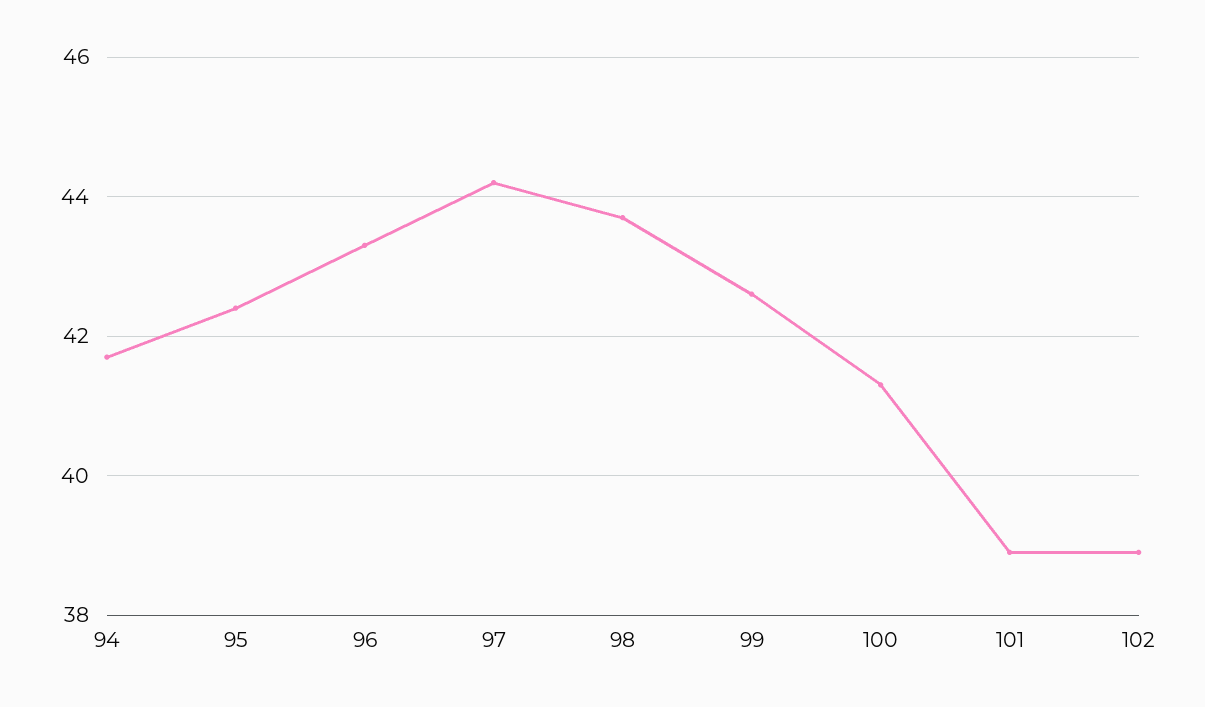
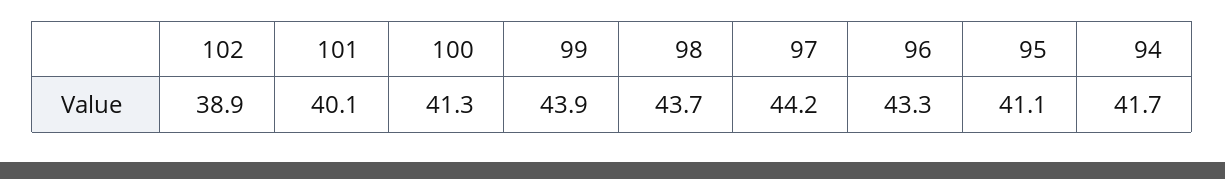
95: 42.5 -> 41.1
99: 42.5 -> 43.9
101: 39 -> 40.1

